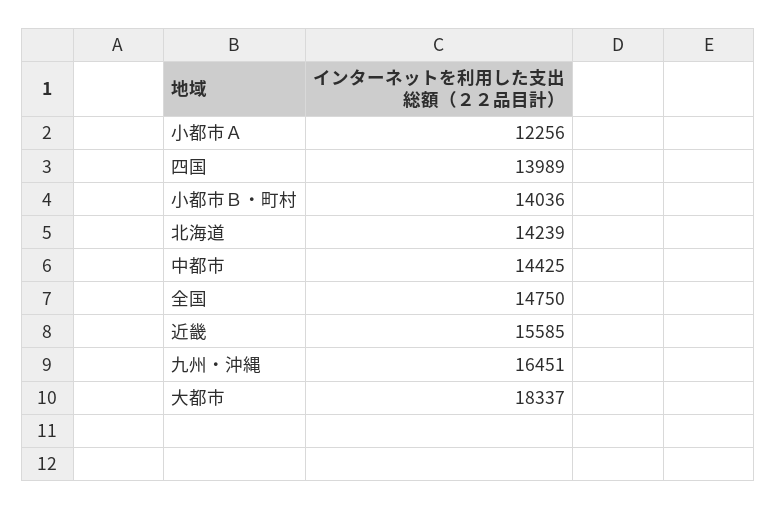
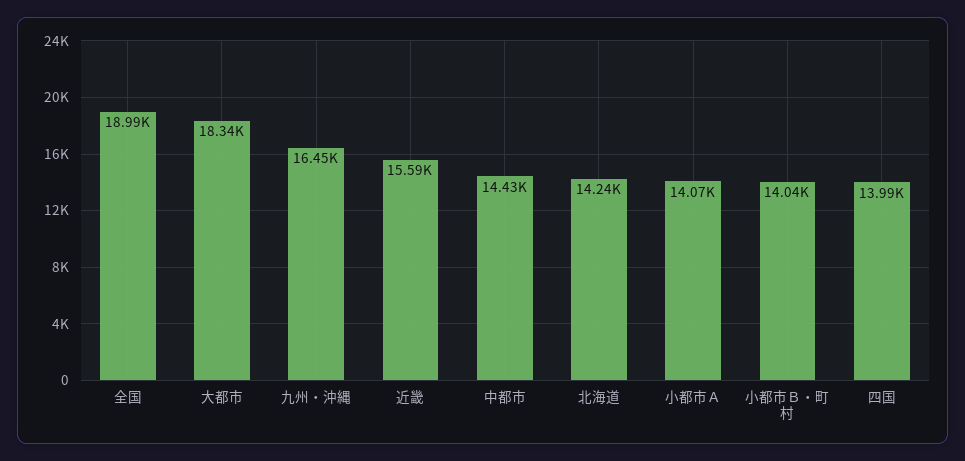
小都市Ａ: 12256 -> 14070
全国: 14750 -> 18990

